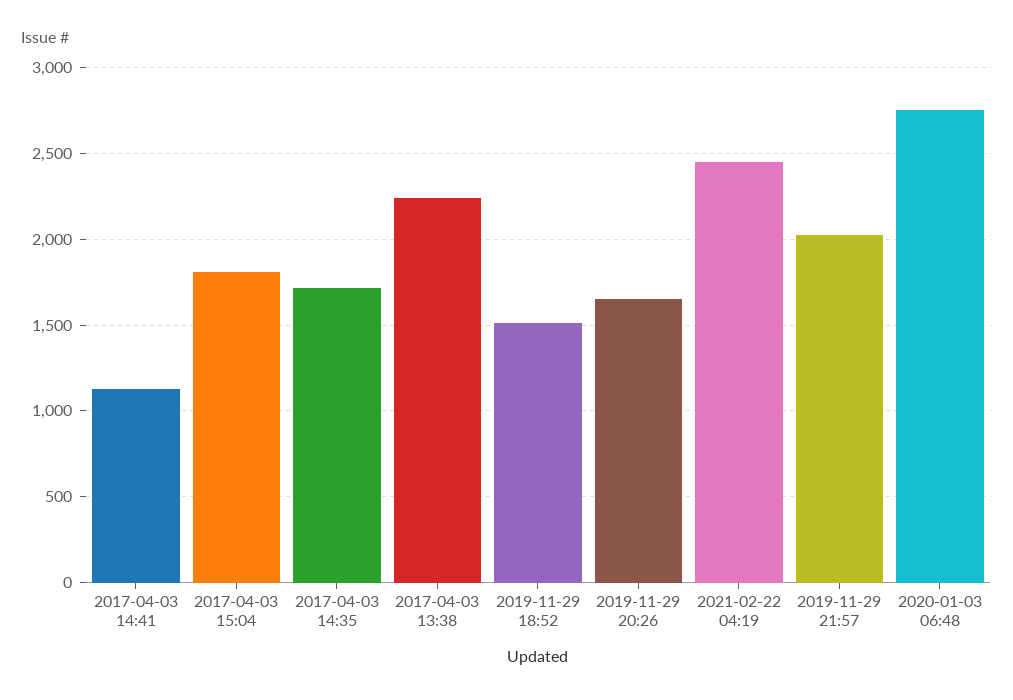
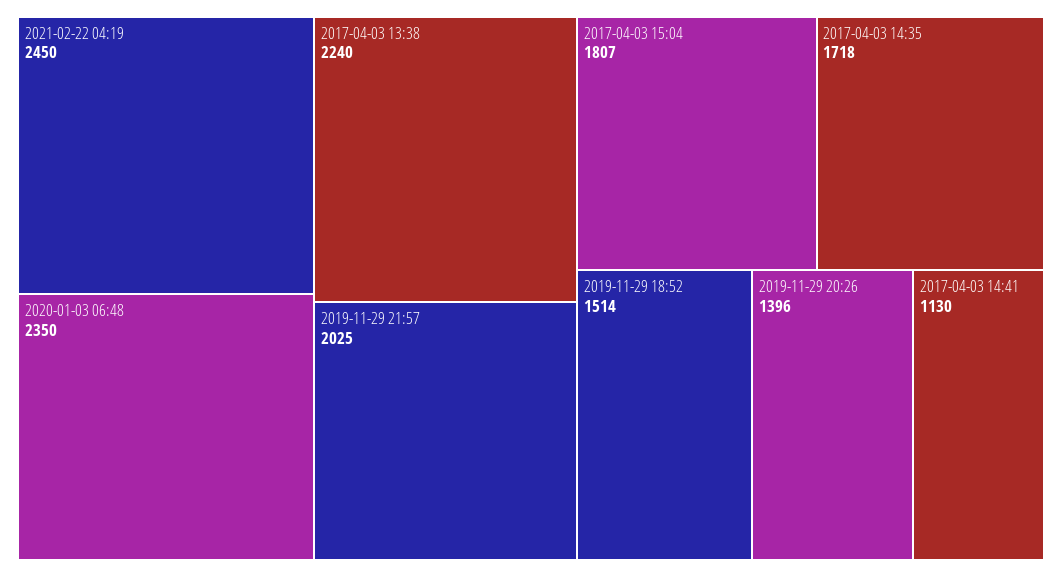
2019-11-29 20:26: 1650 -> 1396
2020-01-03 06:48: 2750 -> 2350

